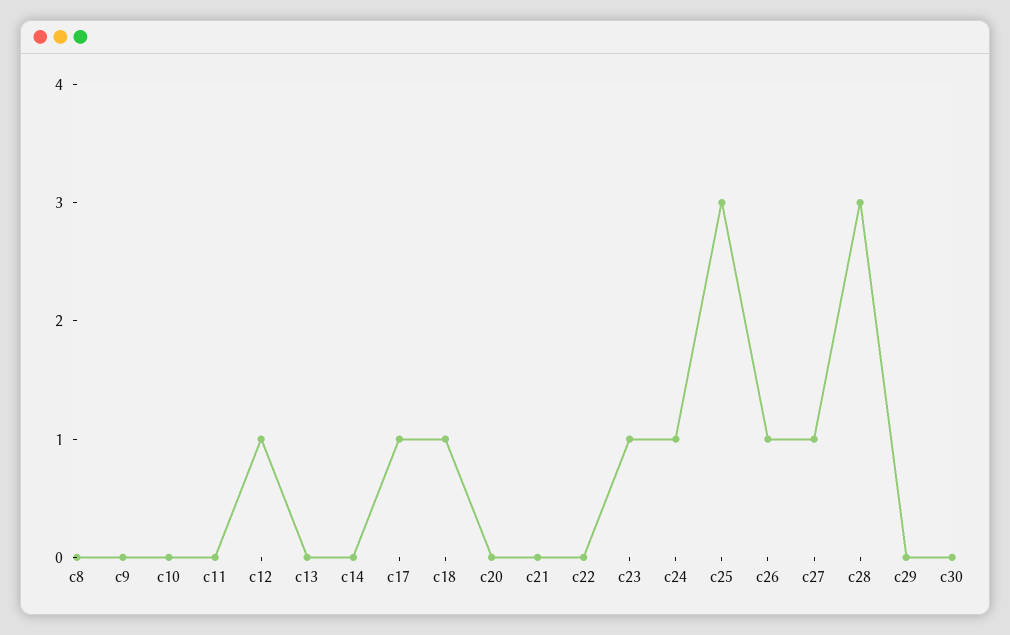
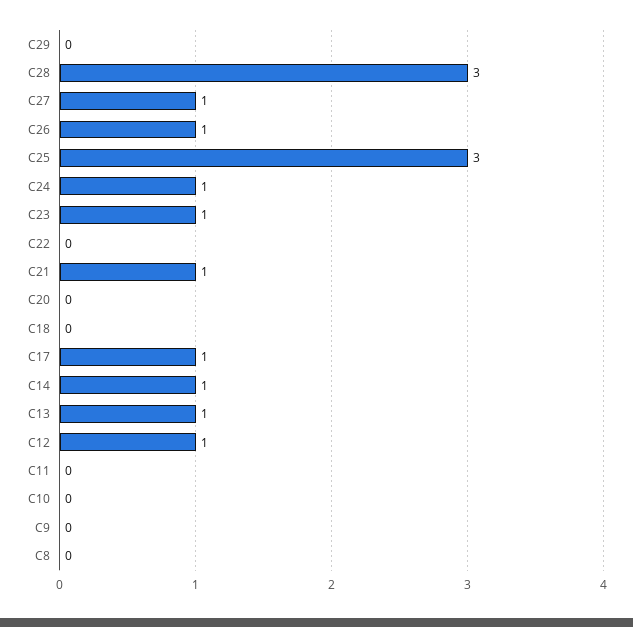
c13: 0 -> 1
c14: 0 -> 1
c18: 1 -> 0
c21: 0 -> 1
c30: 0 -> none

